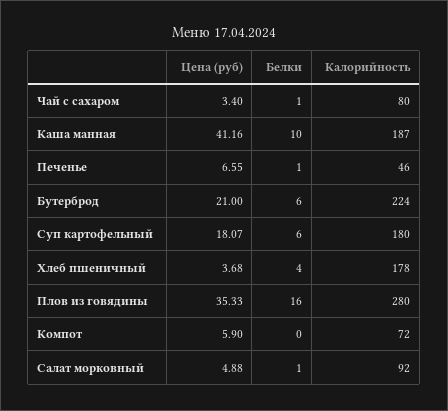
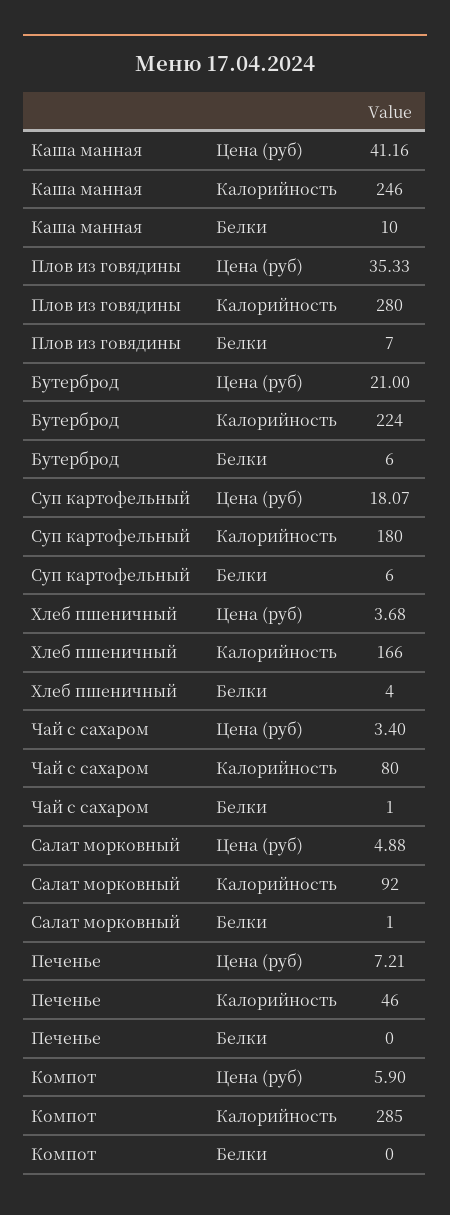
Калорийность, Каша манная: 187 -> 246
Цена (руб), Печенье: 6.55 -> 7.21
Белки, Печенье: 1 -> 0
Калорийность, Хлеб пшеничный: 178 -> 166
Белки, Плов из говядины: 16 -> 7
Калорийность, Компот: 72 -> 285

